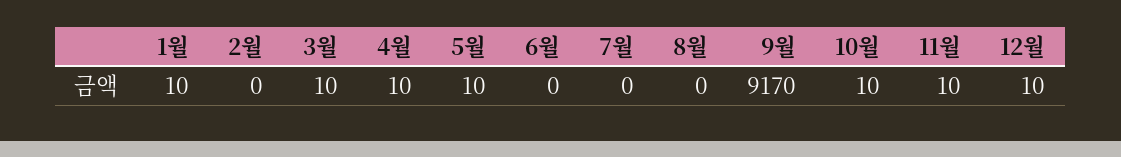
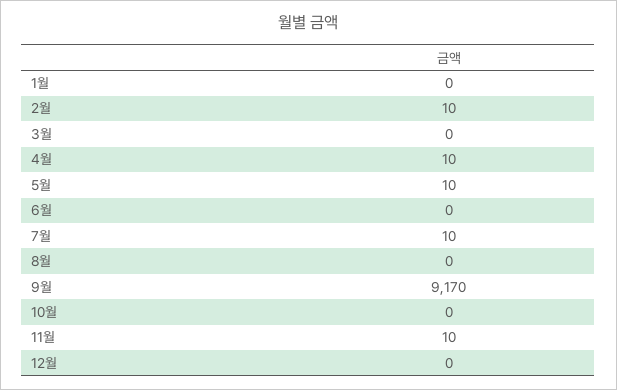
1월: 10 -> 0
2월: 0 -> 10
3월: 10 -> 0
7월: 0 -> 10
10월: 10 -> 0
12월: 10 -> 0

